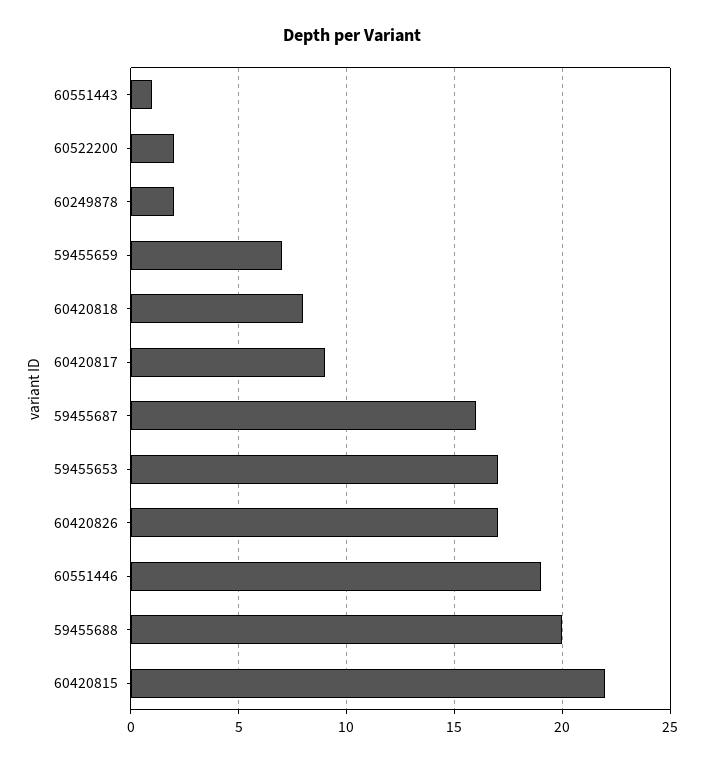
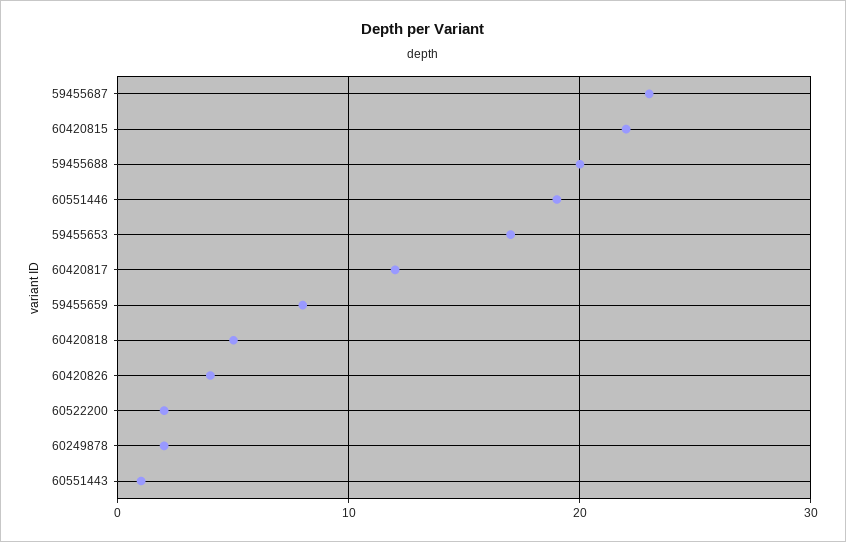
59455659: 7 -> 8
60420818: 8 -> 5
60420817: 9 -> 12
59455687: 16 -> 23
60420826: 17 -> 4

